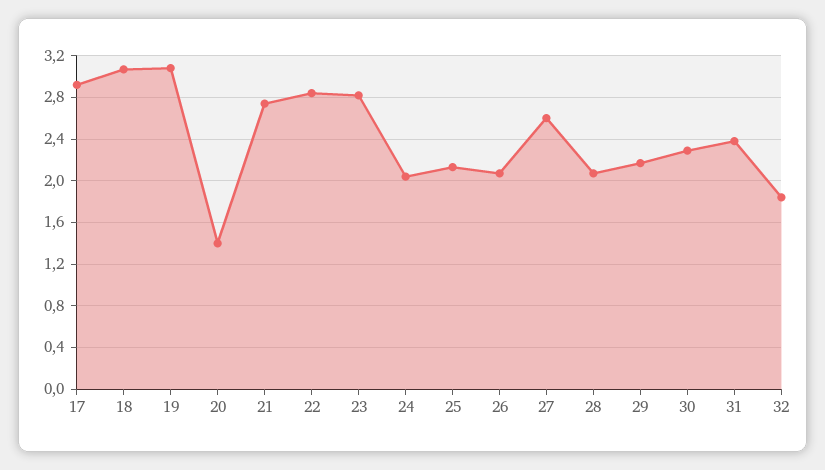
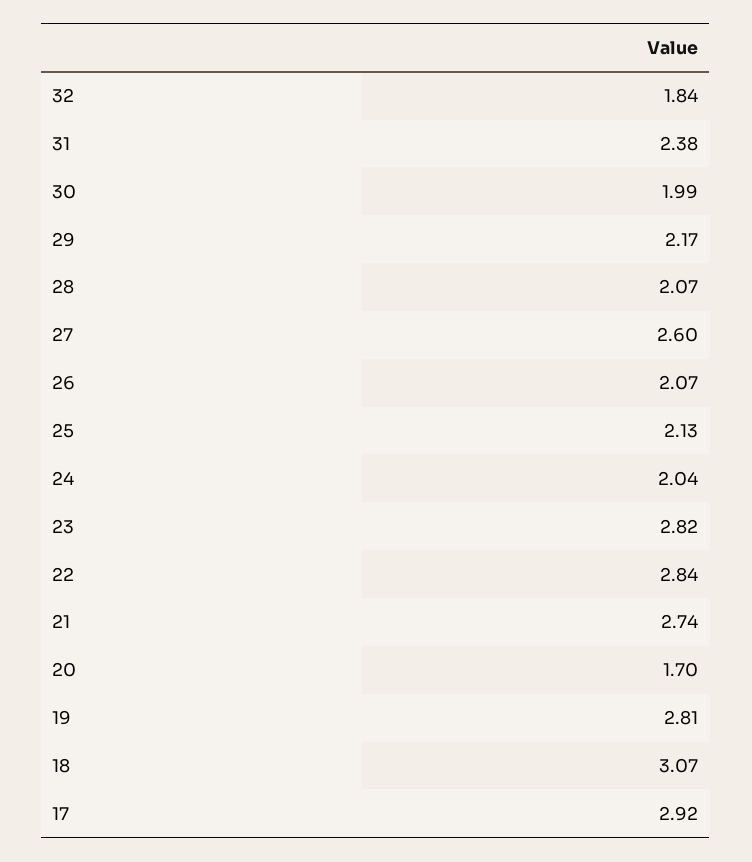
19: 3.1 -> 2.81
20: 1.4 -> 1.7
30: 2.3 -> 1.99

